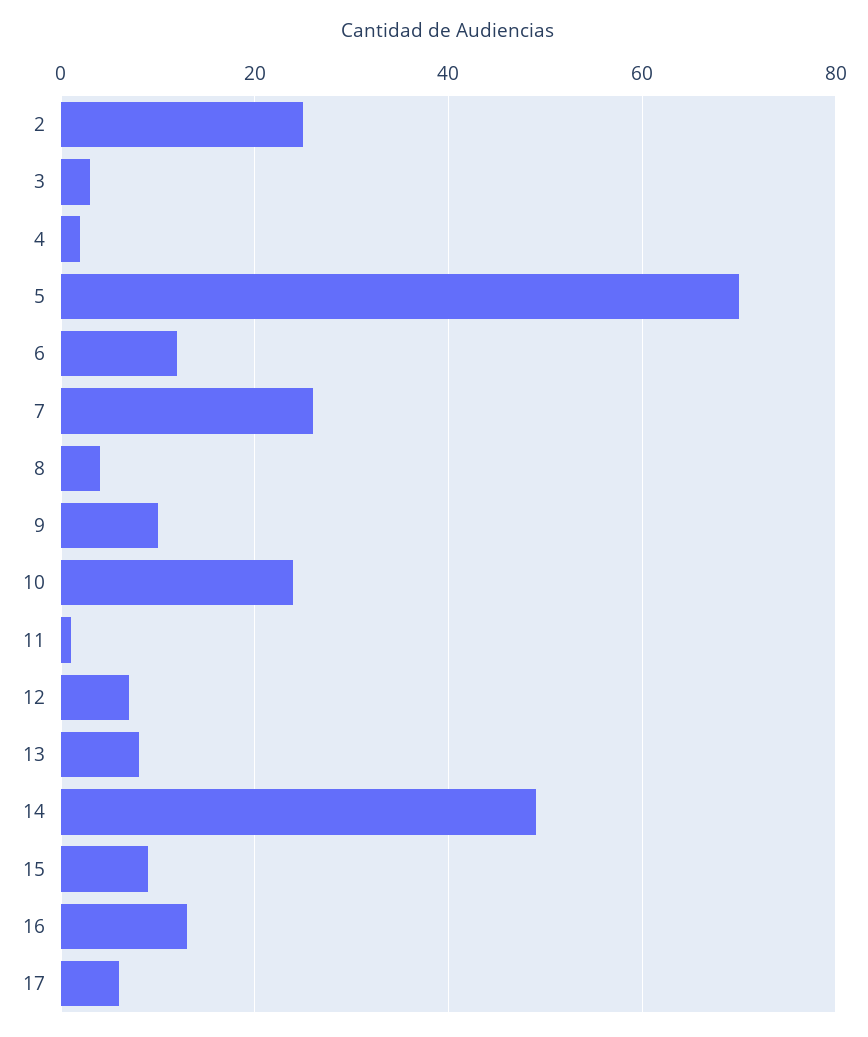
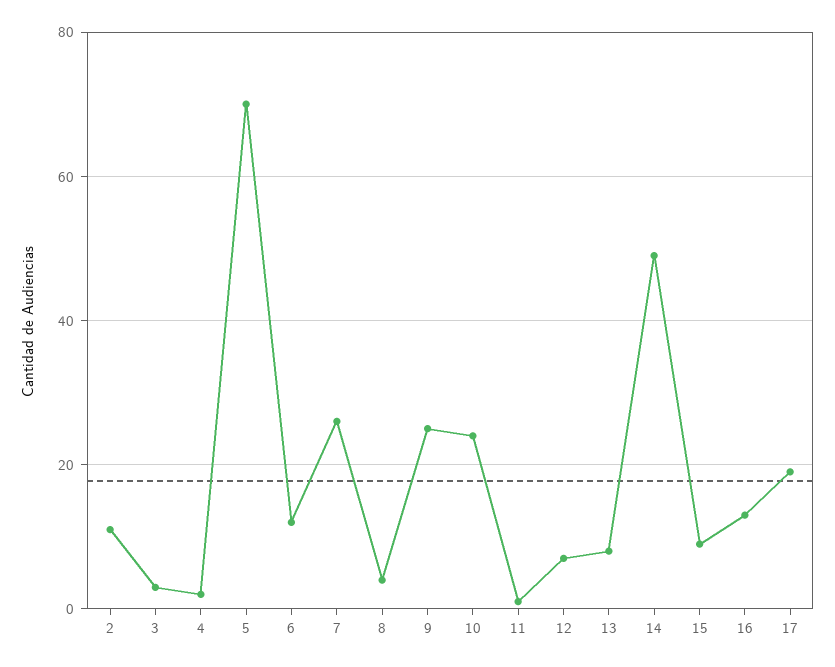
2: 25 -> 10
9: 10 -> 25
17: 5 -> 20

